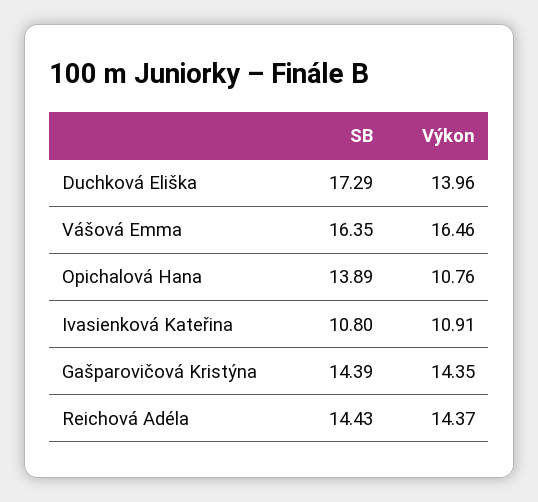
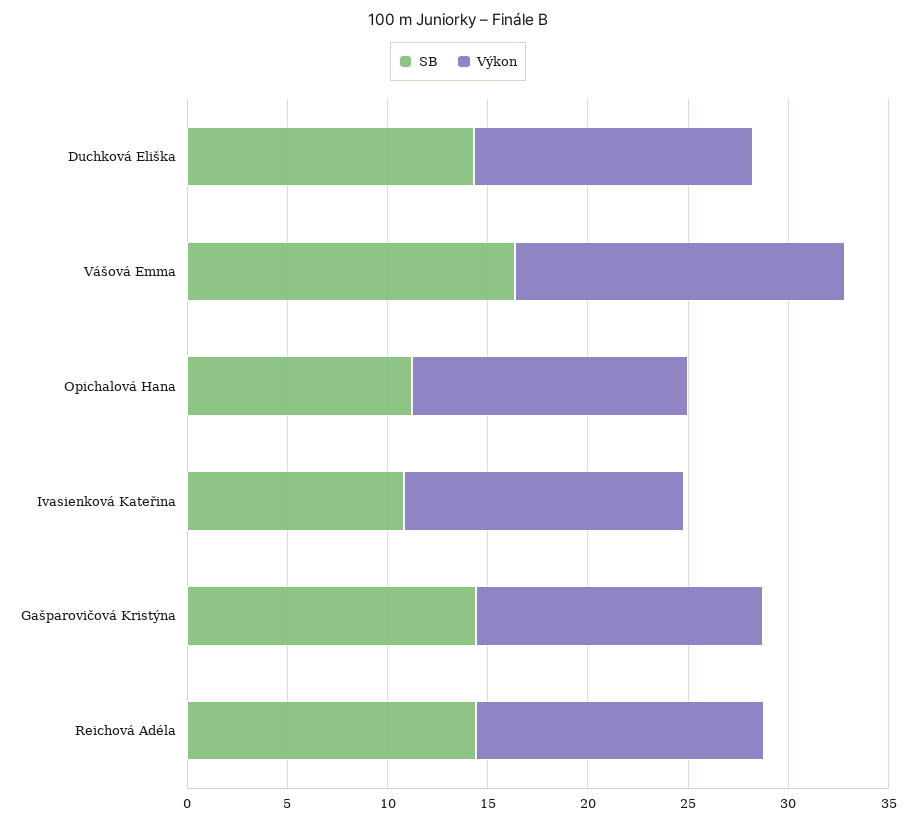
SB, Duchková Eliška: 17.29 -> 14
SB, Opichalová Hana: 13.89 -> 11
Výkon, Opichalová Hana: 10.76 -> 14
Výkon, Ivasienková Kateřina: 10.91 -> 14

